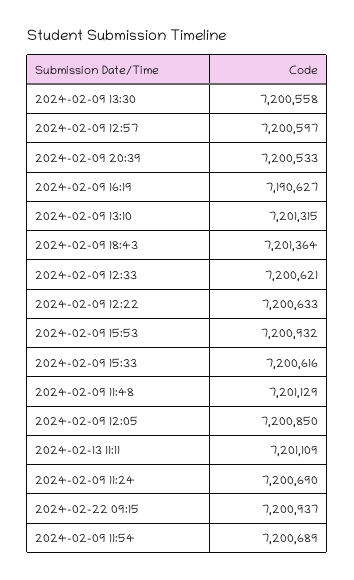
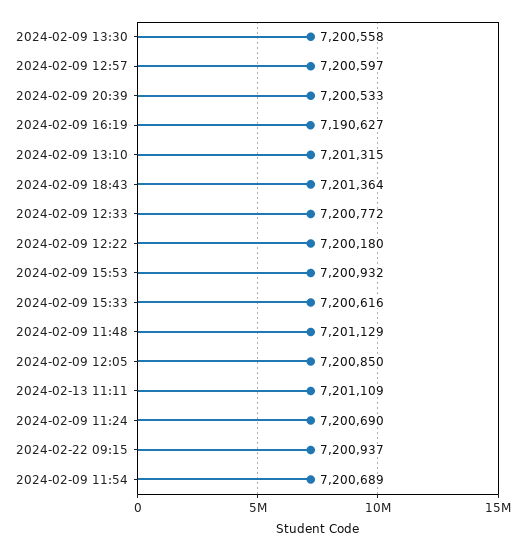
2024-02-09 12:33: 7200621 -> 7200772
2024-02-09 12:22: 7200633 -> 7200180

